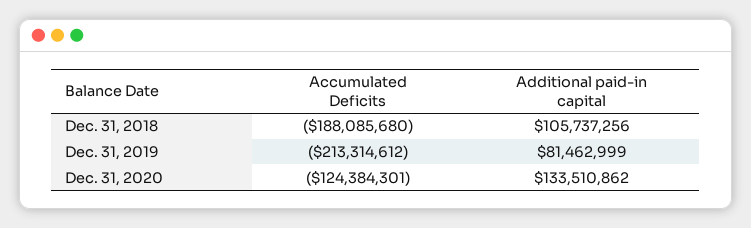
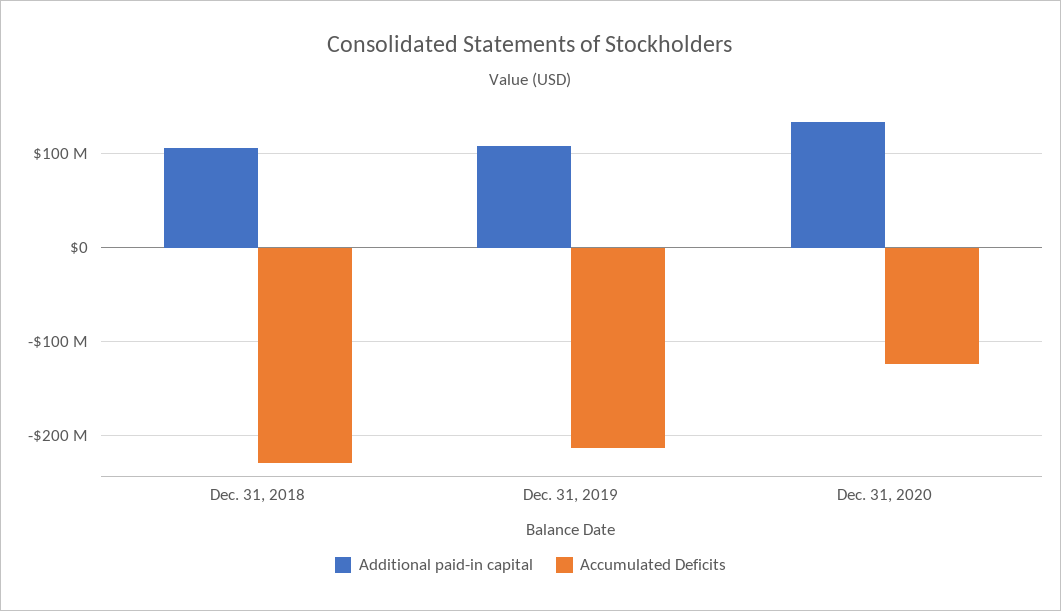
Accumulated Deficits, Dec. 31, 2018: -188085680 -> -230000000
Additional paid-in capital, Dec. 31, 2019: 81462999 -> 110000000

